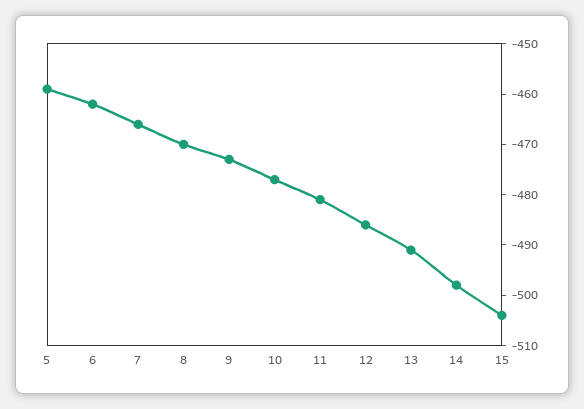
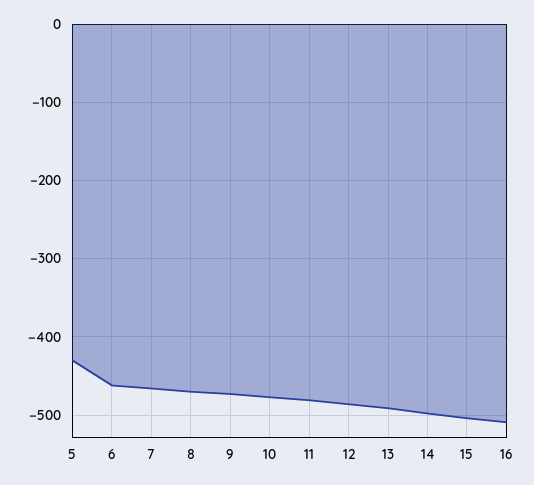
5: -460 -> -430
16: none -> -510

